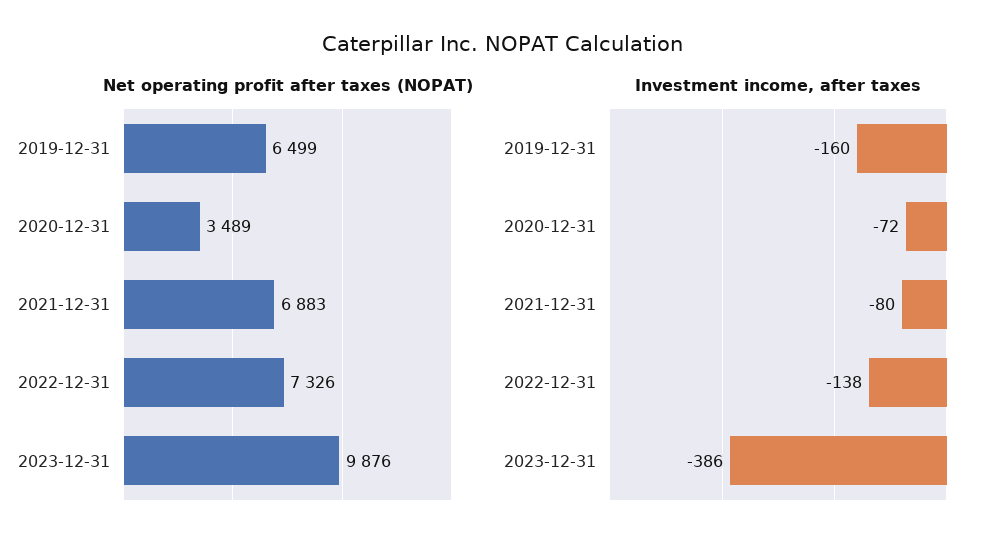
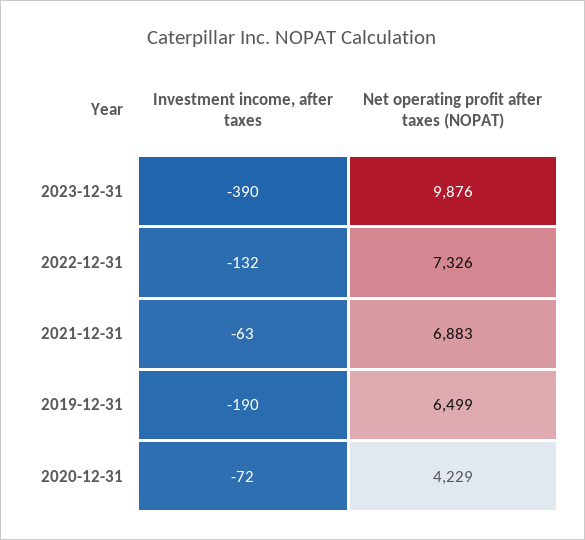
Net operating profit after taxes (NOPAT), 2020-12-31: 3489 -> 4229
Investment income, after taxes, 2019-12-31: -160 -> -190
Investment income, after taxes, 2021-12-31: -80 -> -63
Investment income, after taxes, 2022-12-31: -138 -> -132
Investment income, after taxes, 2023-12-31: -386 -> -390

